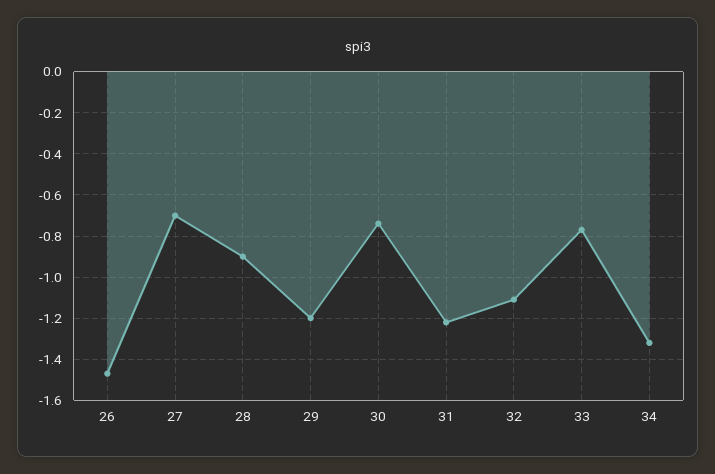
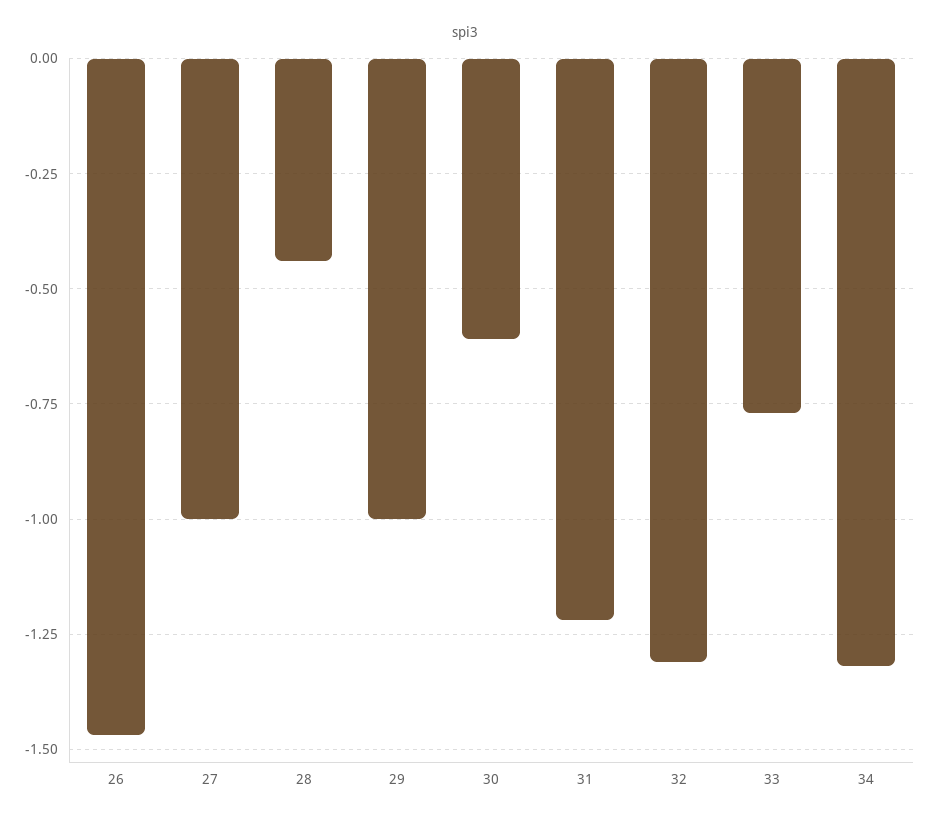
27: -0.7 -> -1
28: -0.9 -> -0.45
29: -1.2 -> -1
30: -0.75 -> -0.6
32: -1.1 -> -1.3

